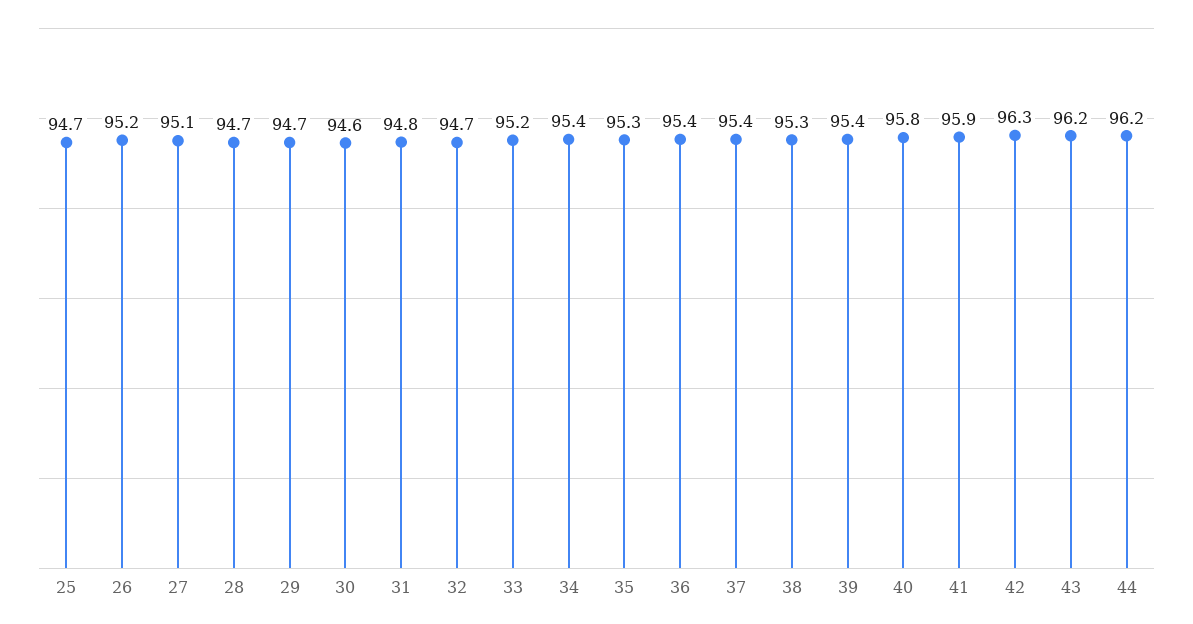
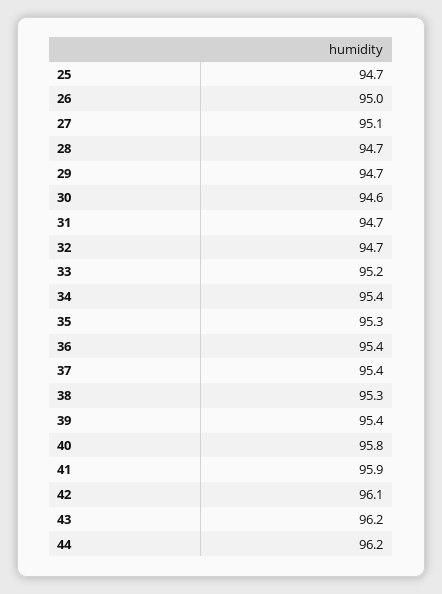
26: 95.2 -> 95
31: 94.8 -> 94.7
42: 96.3 -> 96.1

